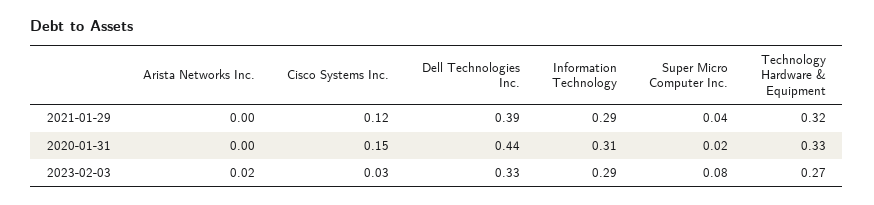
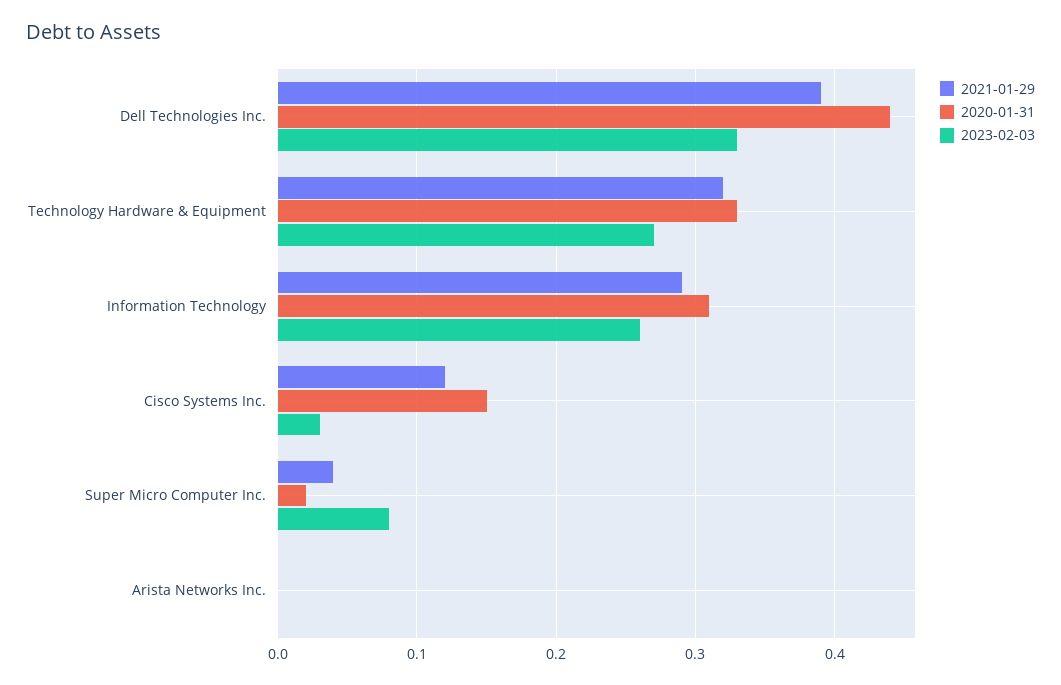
2023-02-03, Arista Networks Inc.: 0.02 -> 0
2023-02-03, Information Technology: 0.29 -> 0.26

